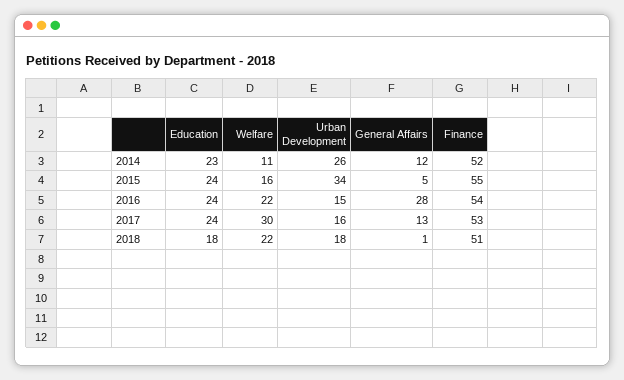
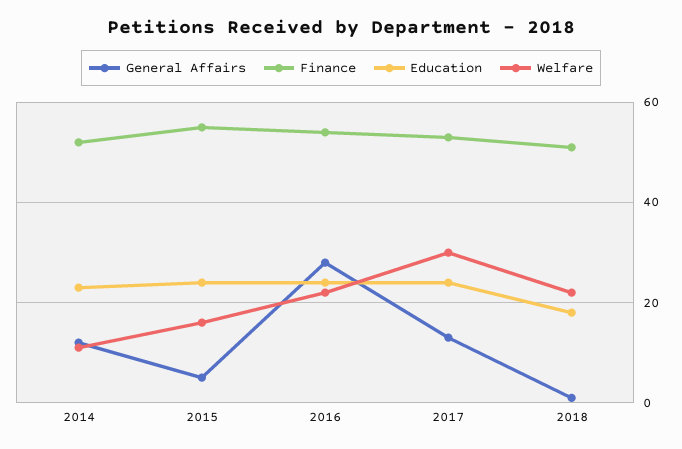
Urban Development, 2014: 26 -> none
Urban Development, 2015: 34 -> none
Urban Development, 2016: 15 -> none
Urban Development, 2017: 16 -> none
Urban Development, 2018: 18 -> none

